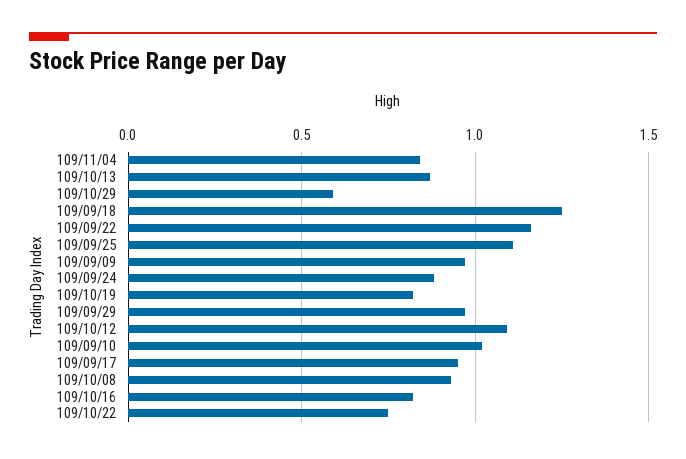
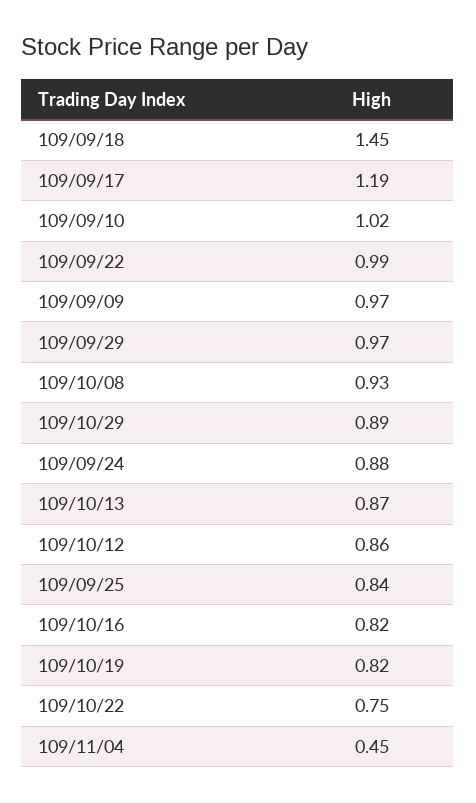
109/11/04: 0.85 -> 0.45
109/10/29: 0.6 -> 0.89
109/09/18: 1.25 -> 1.45
109/09/22: 1.15 -> 0.99
109/09/25: 1.1 -> 0.84
109/10/12: 1.1 -> 0.86
109/09/17: 0.95 -> 1.19

